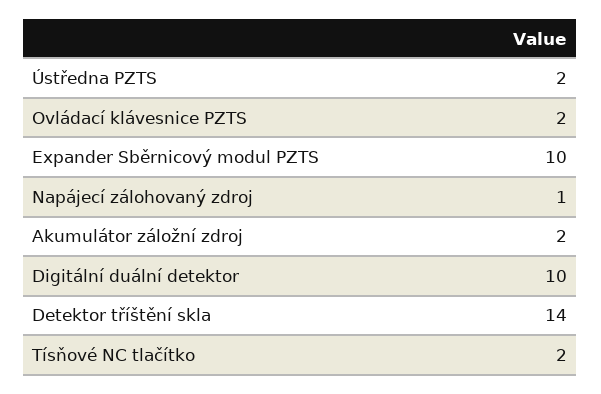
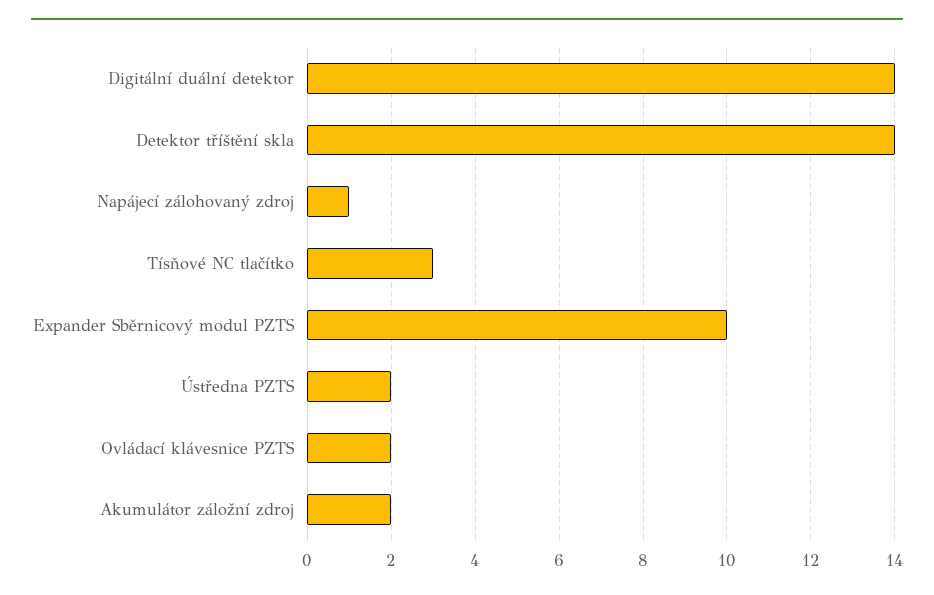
Digitální duální detektor: 10 -> 14
Tísňové NC tlačítko: 2 -> 3

